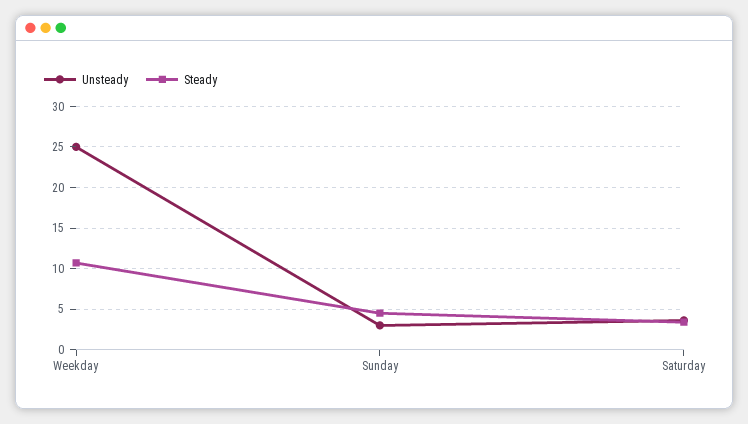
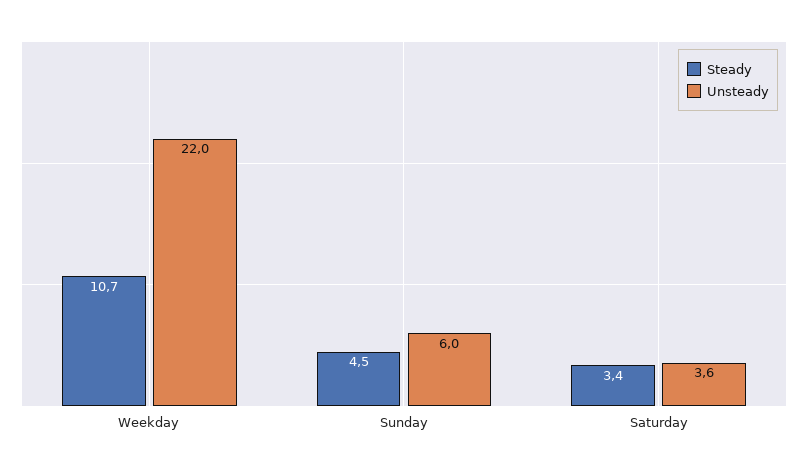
Unsteady, Weekday: 25 -> 22
Unsteady, Sunday: 3 -> 6

